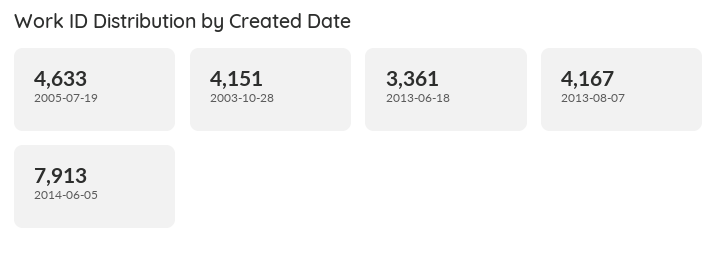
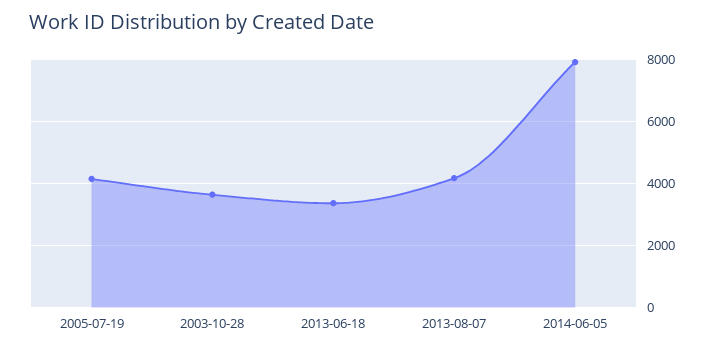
2005-07-19: 4633 -> 4200
2003-10-28: 4151 -> 3600

